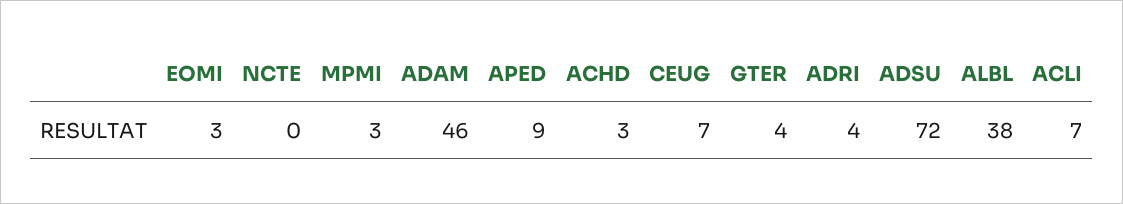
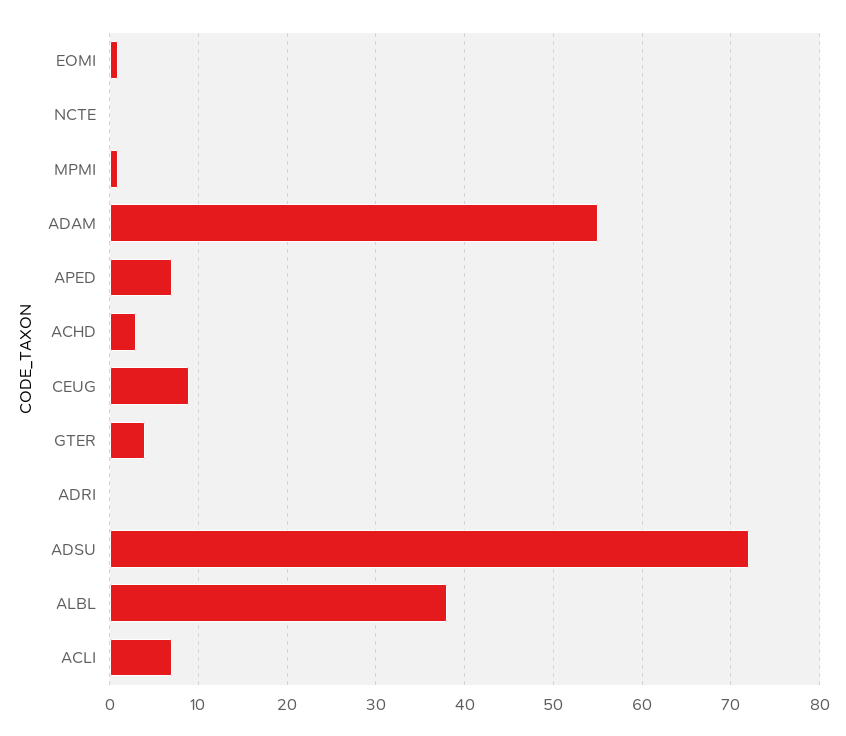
EOMI: 3 -> 1
MPMI: 3 -> 1
ADAM: 46 -> 55
APED: 9 -> 7
CEUG: 7 -> 9
ADRI: 4 -> 0

